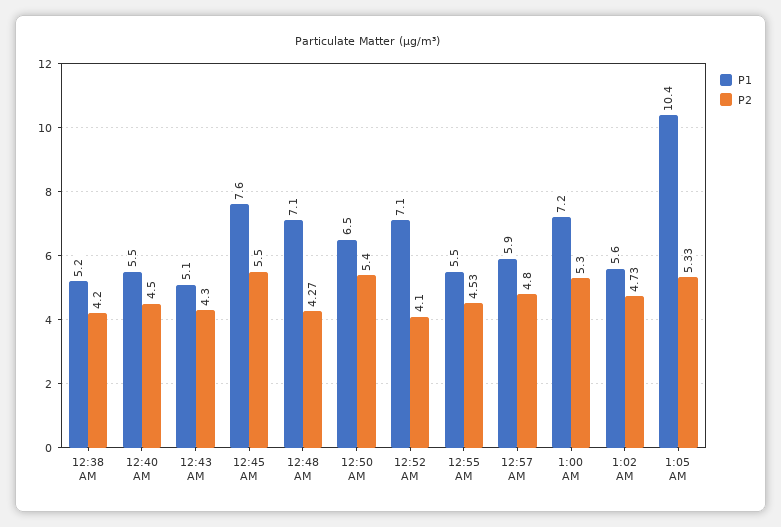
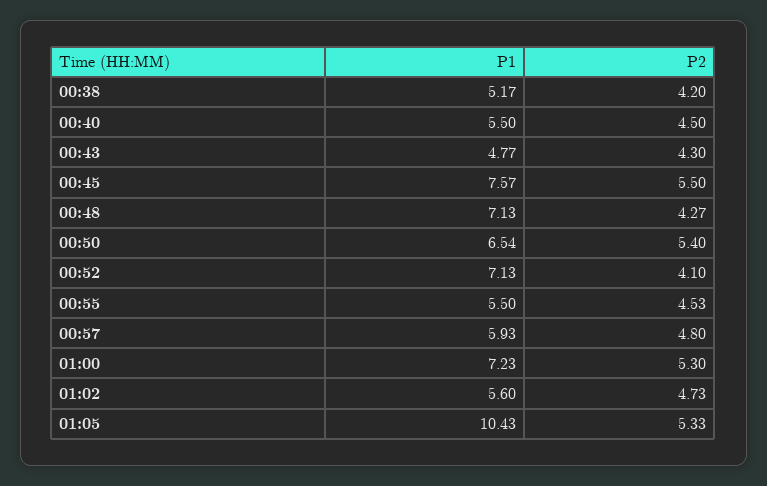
P1, 12:43 AM: 5.1 -> 4.77

